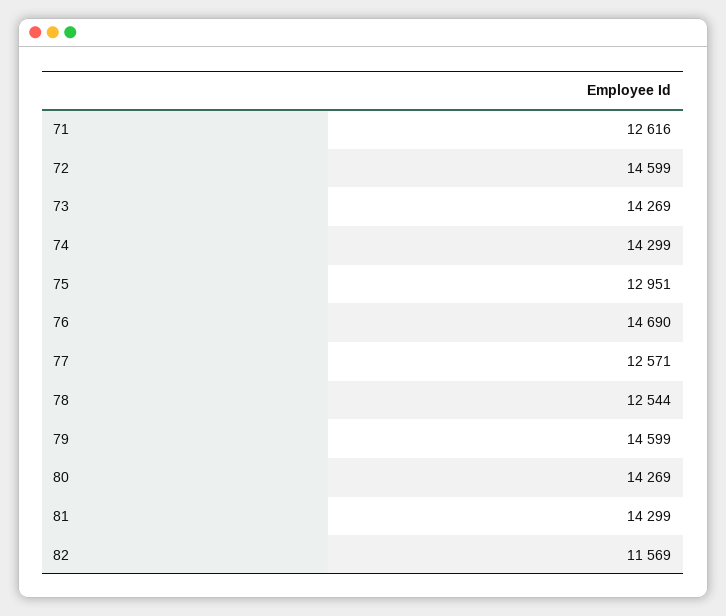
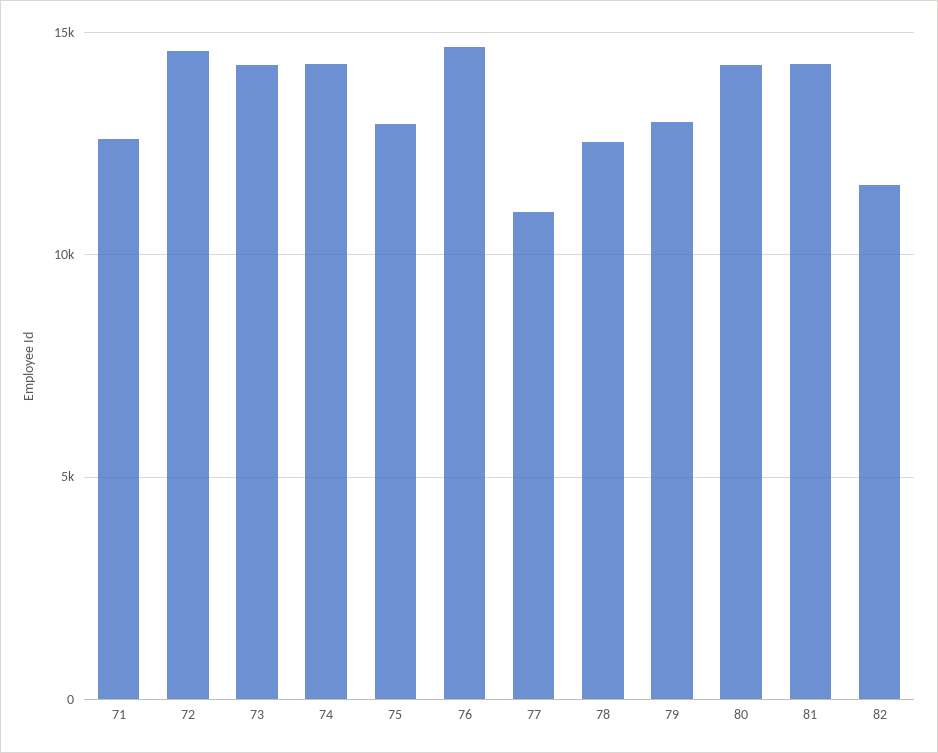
77: 12571 -> 11000
79: 14599 -> 13000

